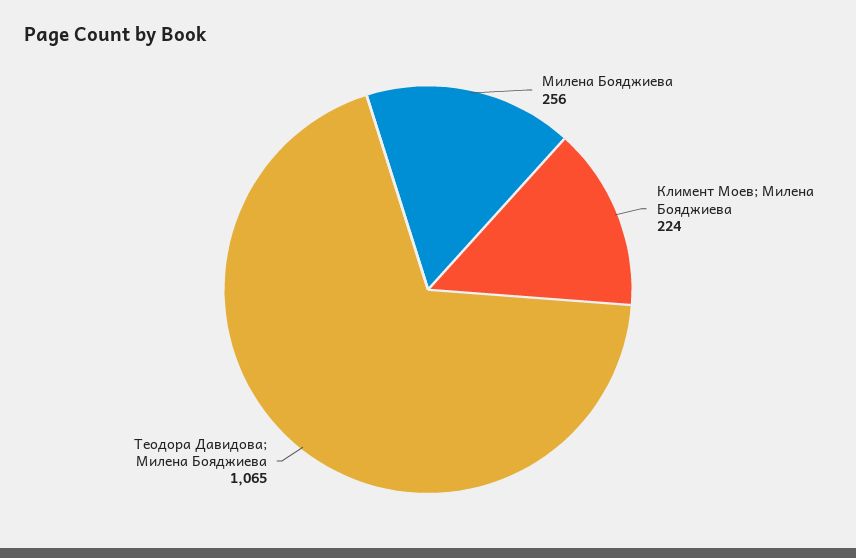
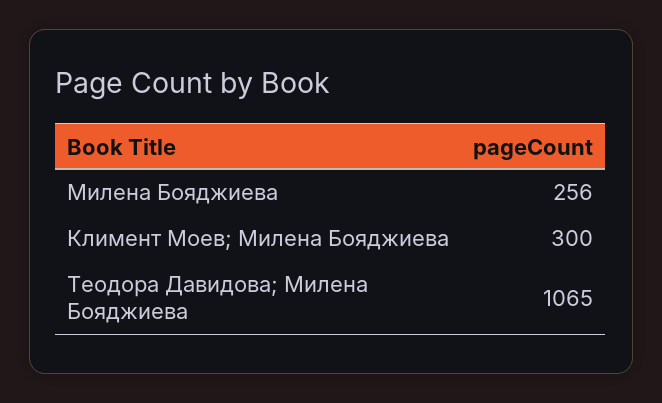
Климент Моев; Милена Бояджиева: 224 -> 300

